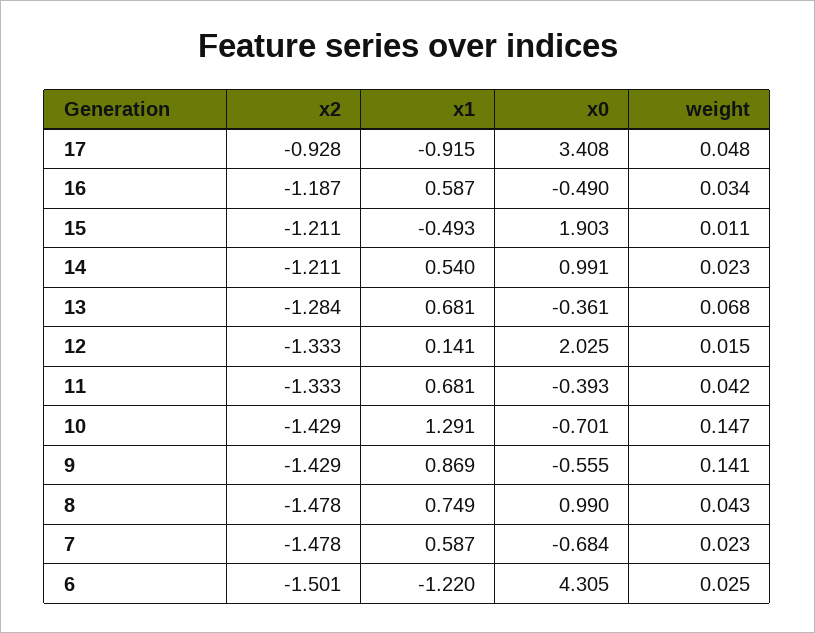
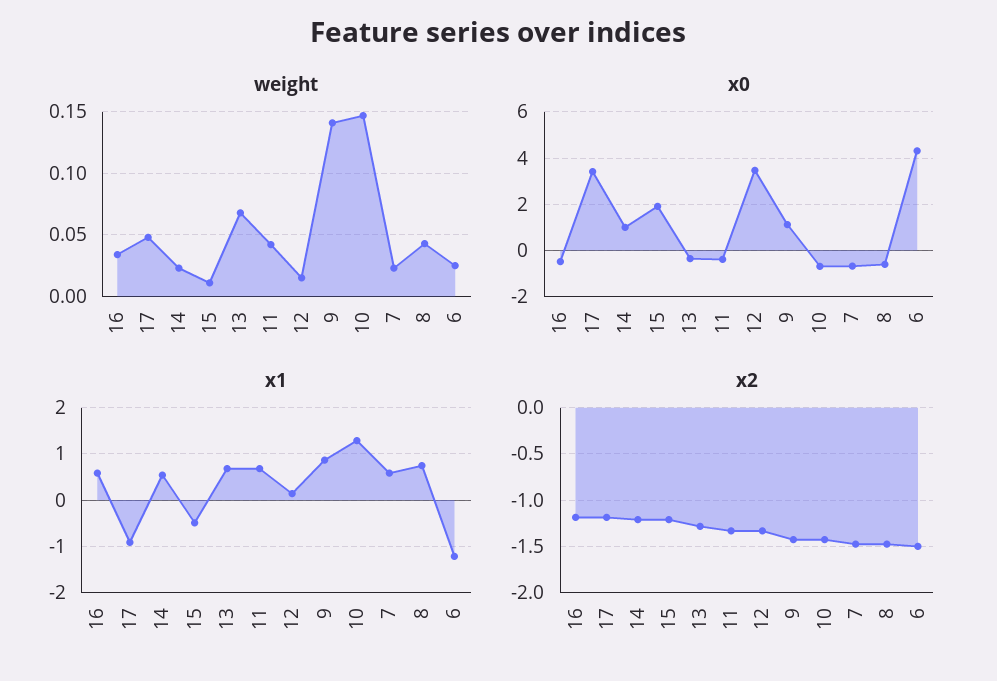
x2, 17: -0.928 -> -1.2
x0, 12: 2.025 -> 3.5
x0, 9: -0.555 -> 1
x0, 8: 0.99 -> -0.5

